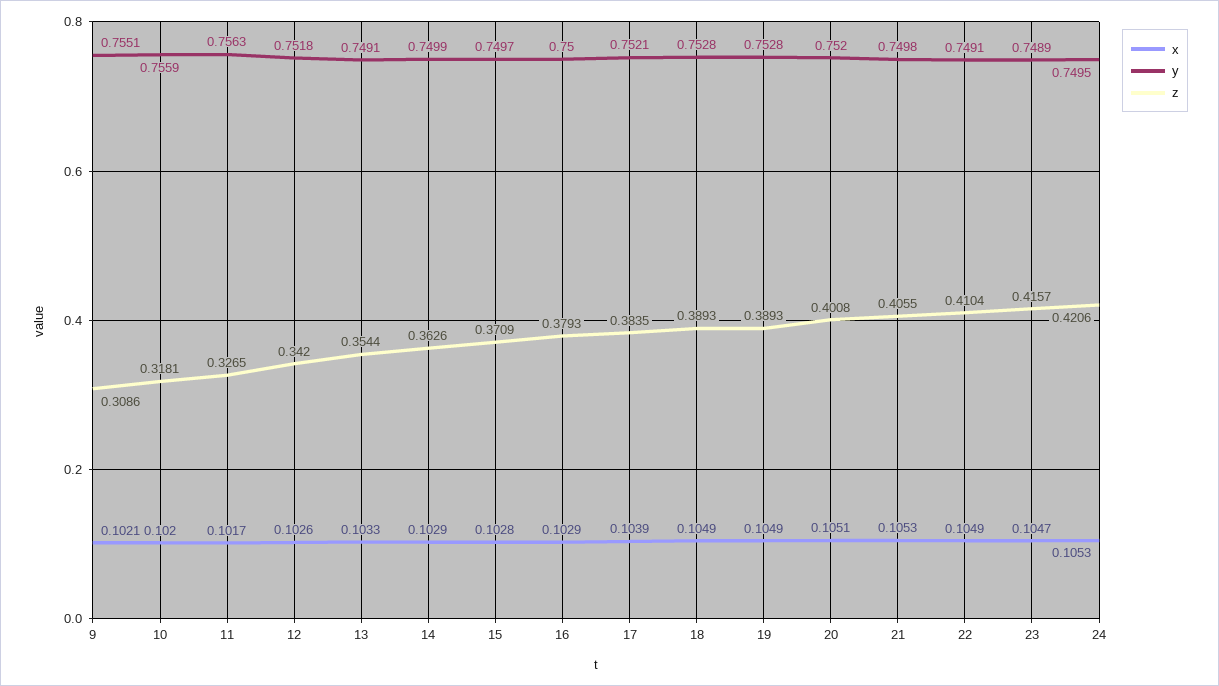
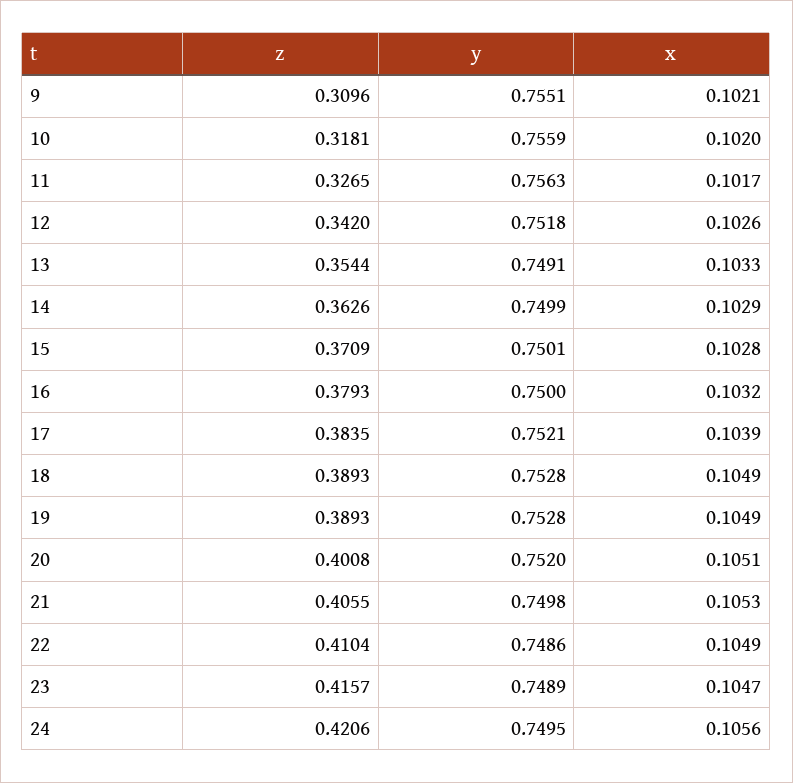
z, 9: 0.3086 -> 0.3096
y, 15: 0.7497 -> 0.7501
x, 16: 0.1029 -> 0.1032
y, 22: 0.7491 -> 0.7486
x, 24: 0.1053 -> 0.1056

